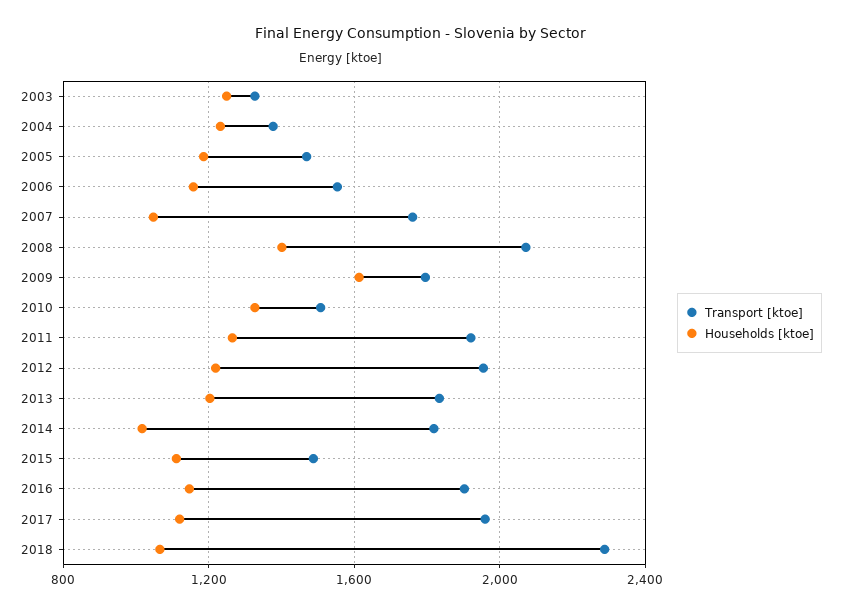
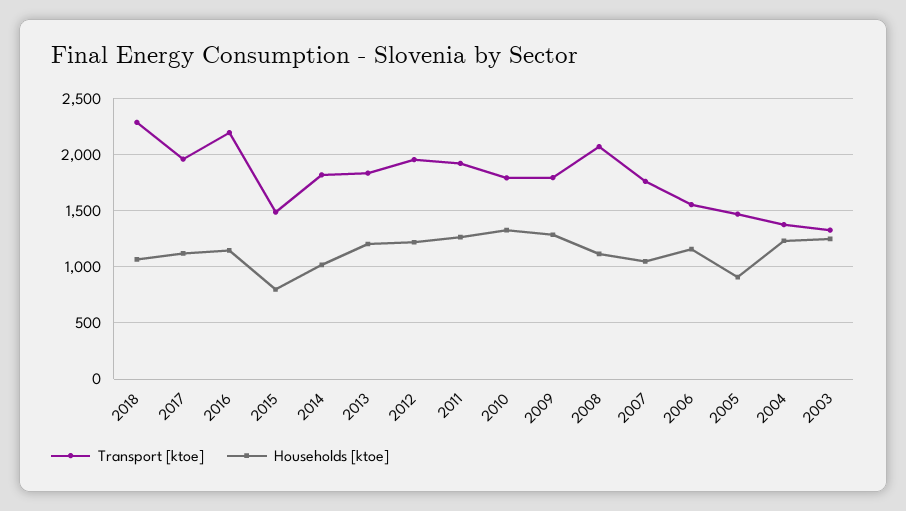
Households [ktoe], 2005: 1200 -> 900
Households [ktoe], 2008: 1400 -> 1100
Households [ktoe], 2009: 1600 -> 1300
Transport [ktoe], 2010: 1500 -> 1800
Households [ktoe], 2015: 1100 -> 800
Transport [ktoe], 2016: 1900 -> 2200

